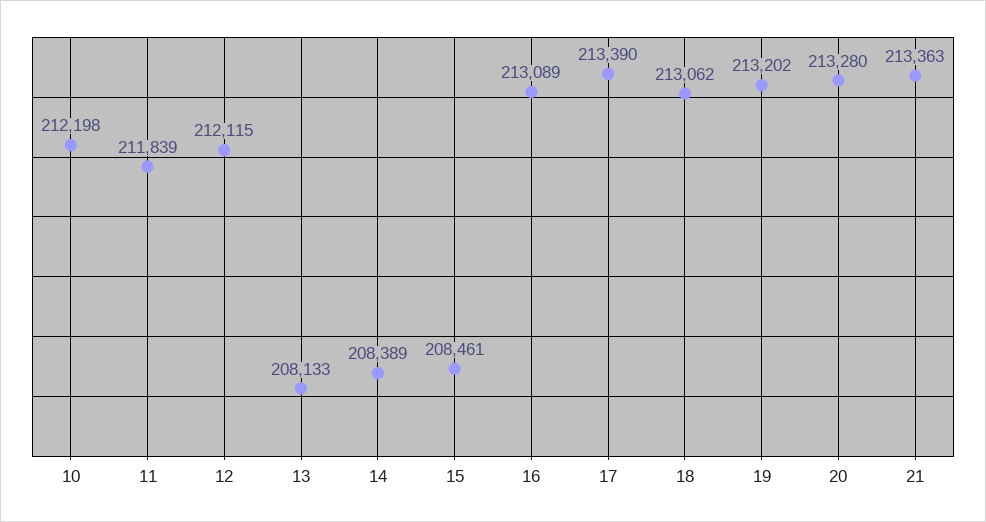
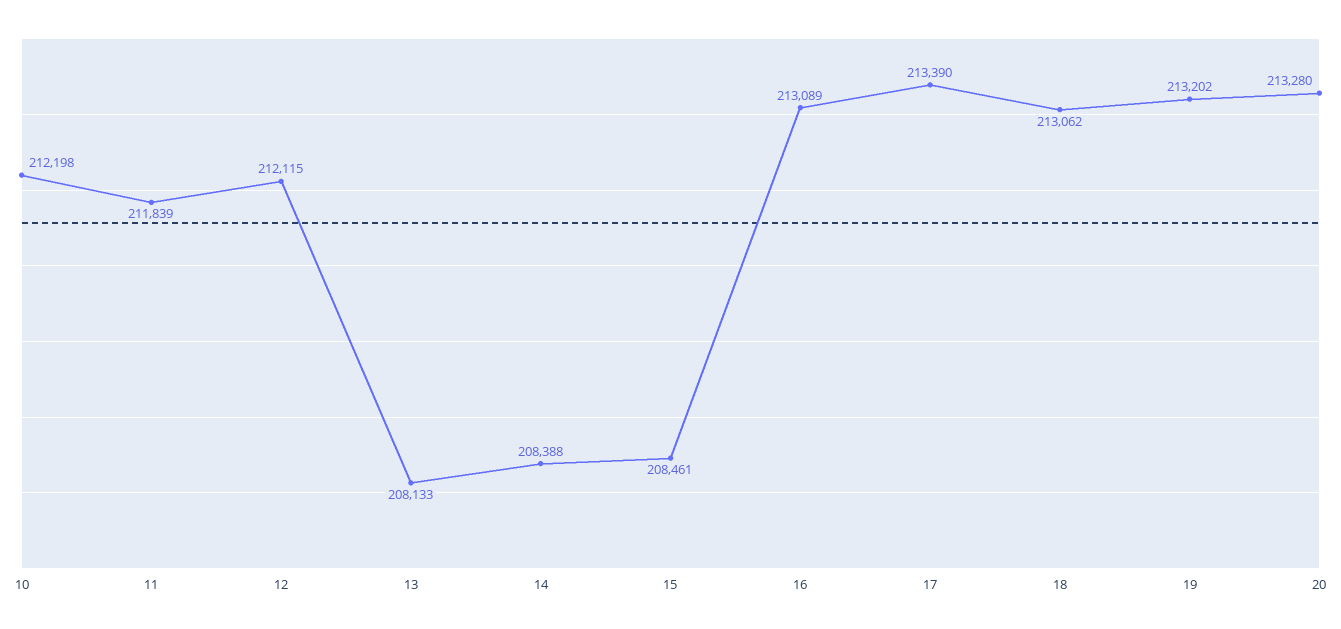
14: 208389 -> 208388
21: 213363 -> none

